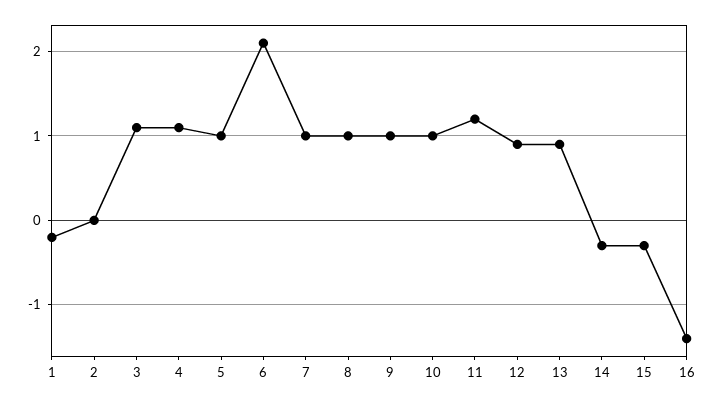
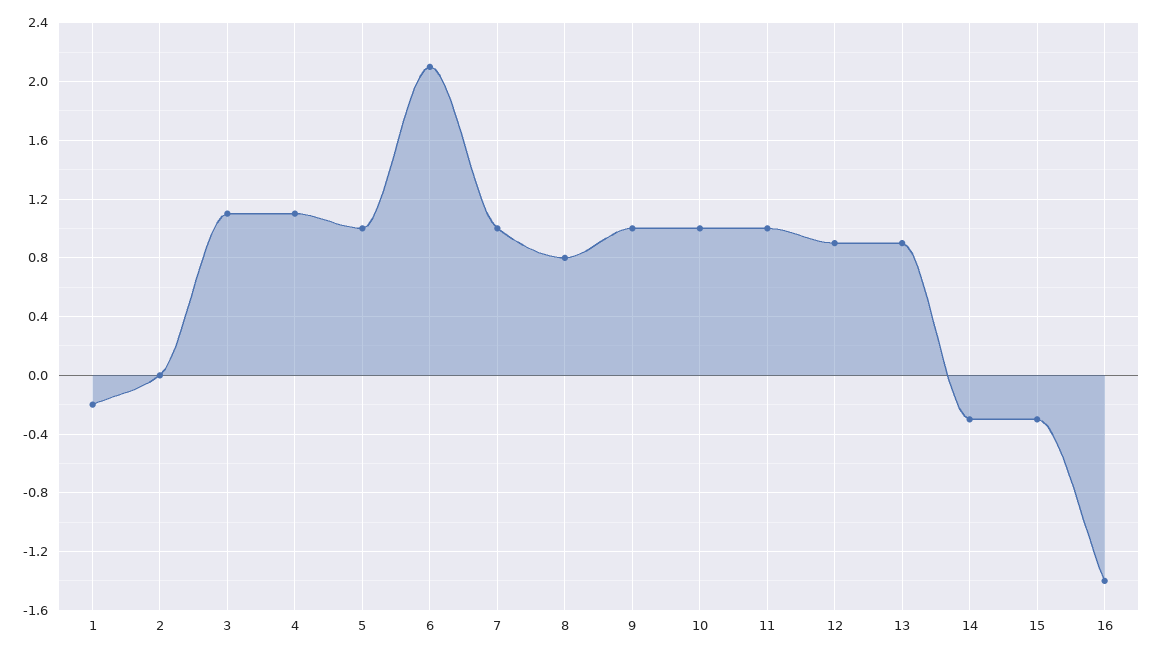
8: 1 -> 0.8
11: 1.2 -> 1

